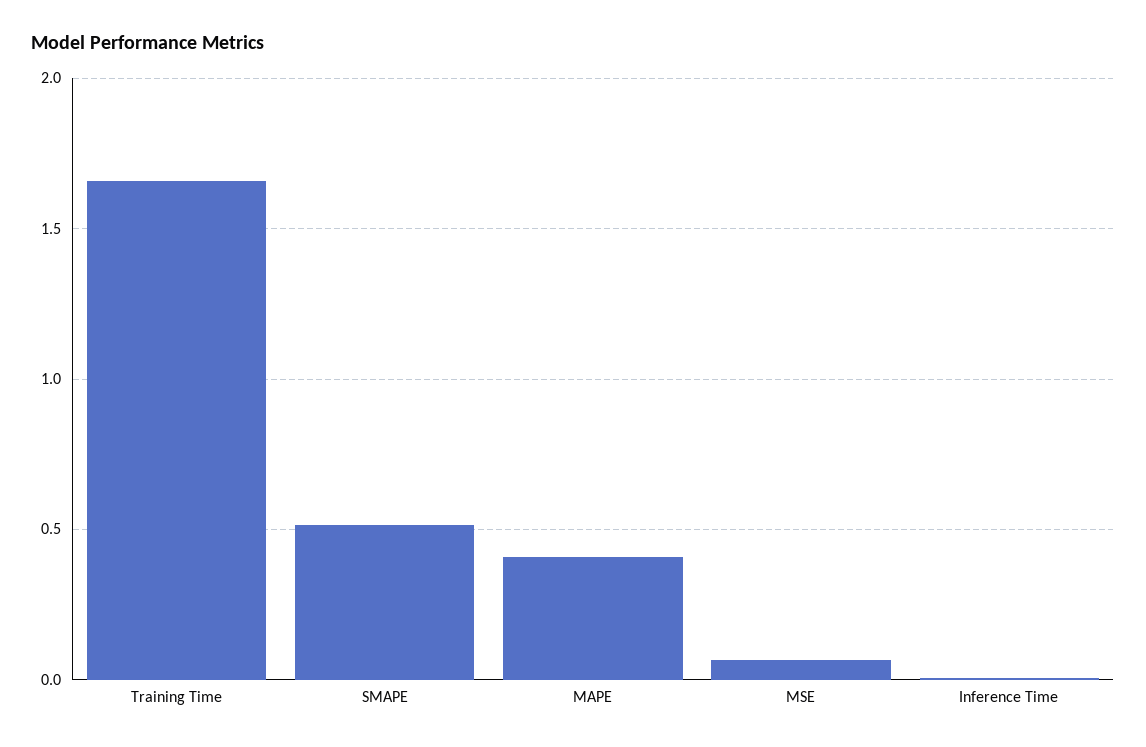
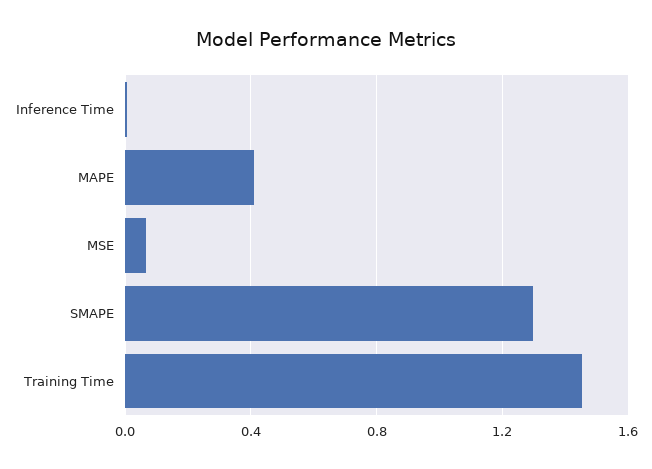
Training Time: 1.65 -> 1.45
SMAPE: 0.5 -> 1.3

